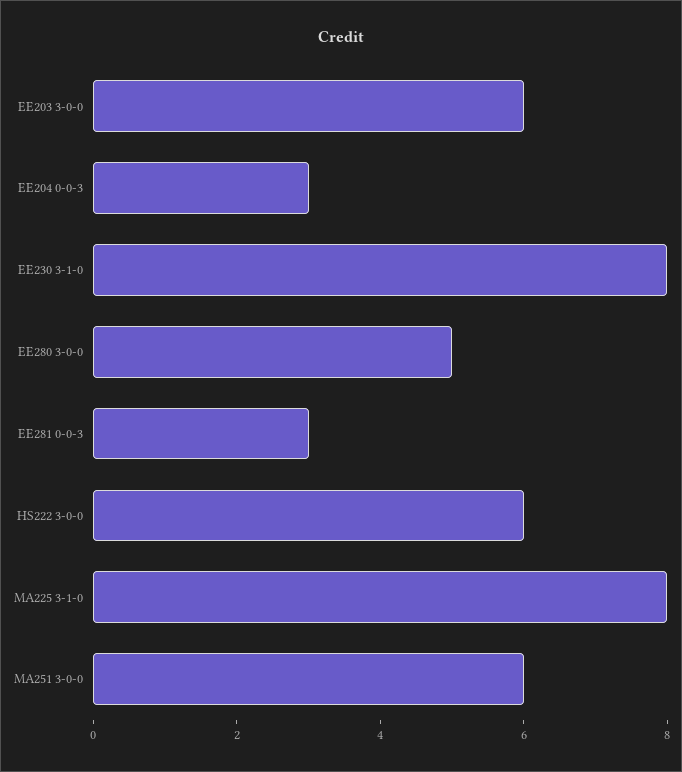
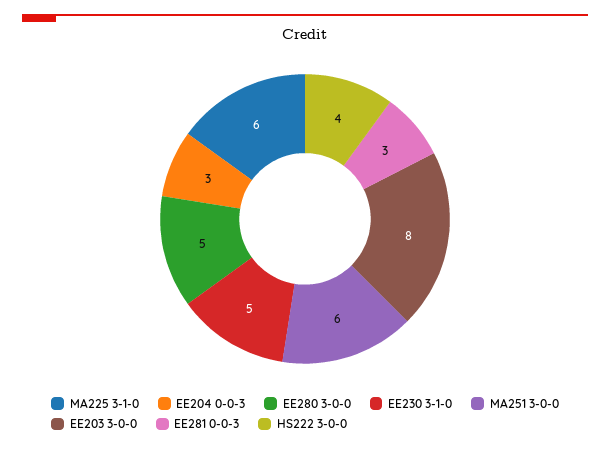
EE203 3-0-0: 6 -> 8
EE230 3-1-0: 8 -> 5
HS222 3-0-0: 6 -> 4
MA225 3-1-0: 8 -> 6

